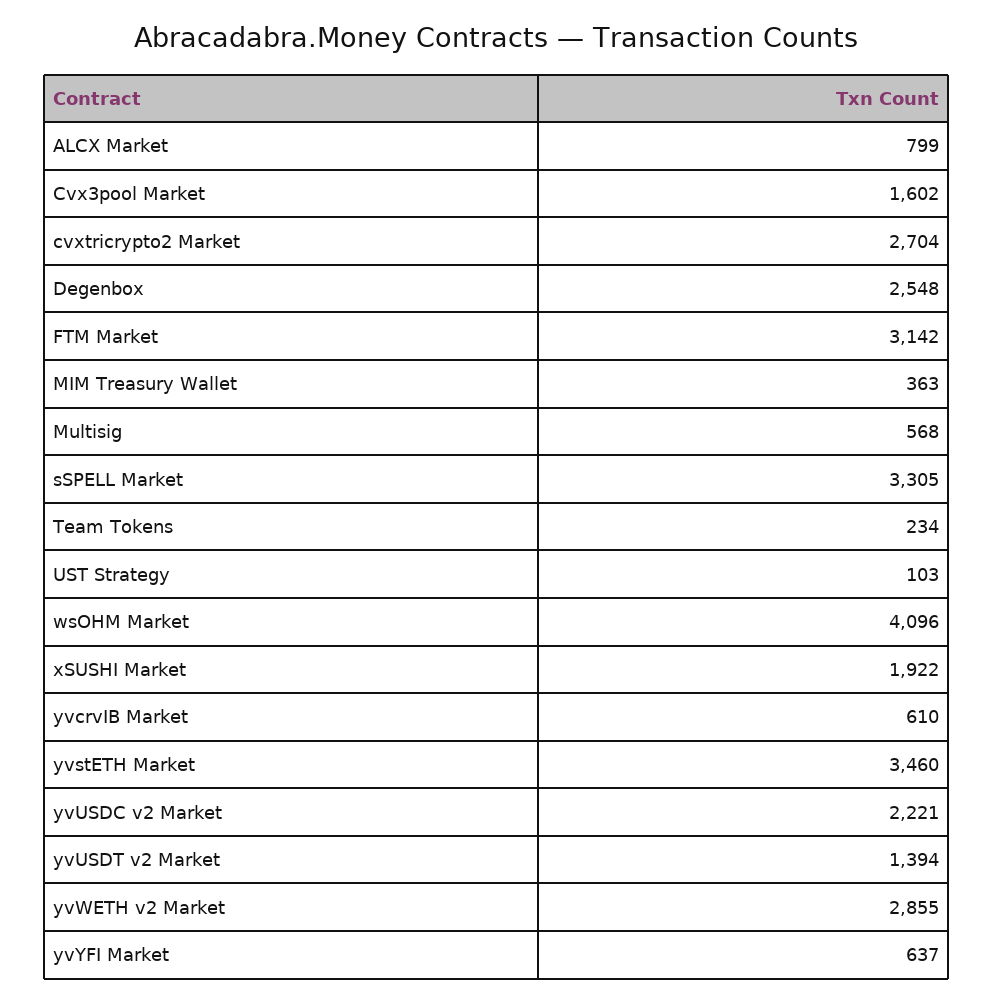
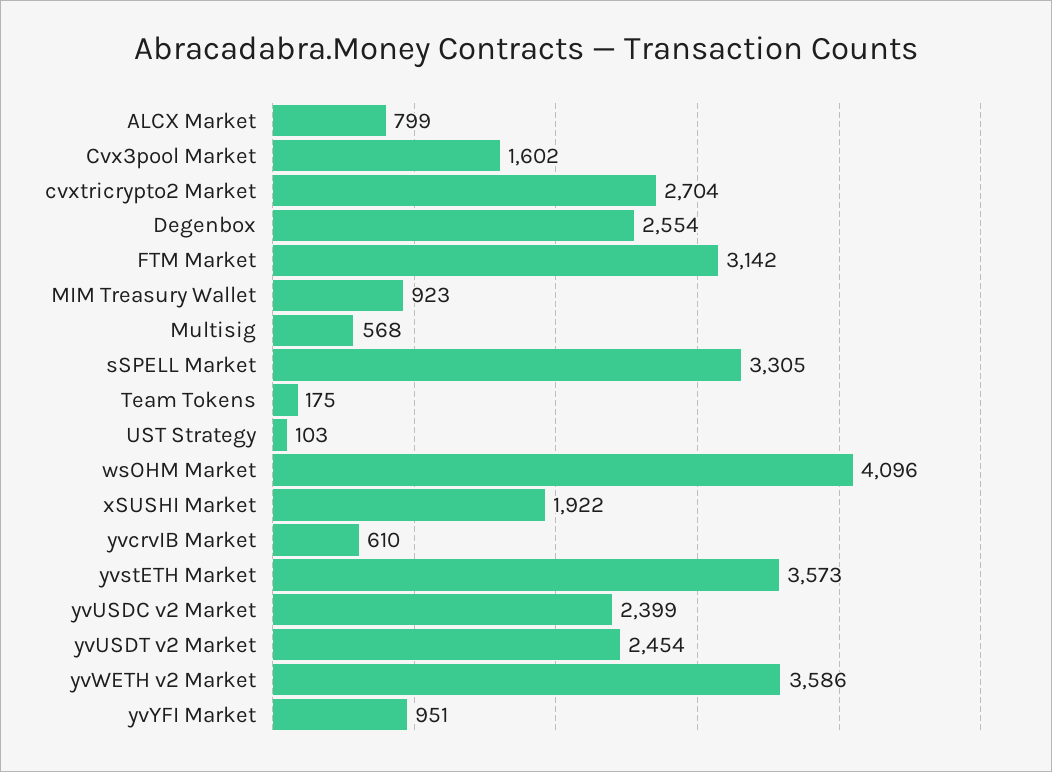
Degenbox: 2548 -> 2554
MIM Treasury Wallet: 363 -> 923
Team Tokens: 234 -> 175
yvstETH Market: 3460 -> 3573
yvUSDC v2 Market: 2221 -> 2399
yvUSDT v2 Market: 1394 -> 2454
yvWETH v2 Market: 2855 -> 3586
yvYFI Market: 637 -> 951

